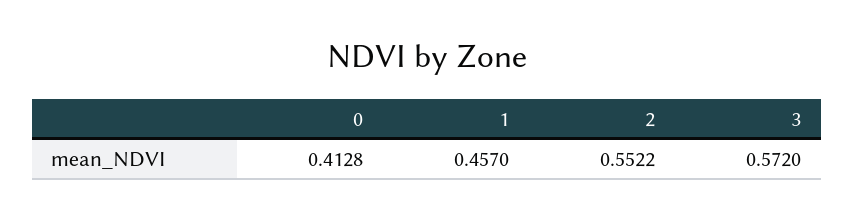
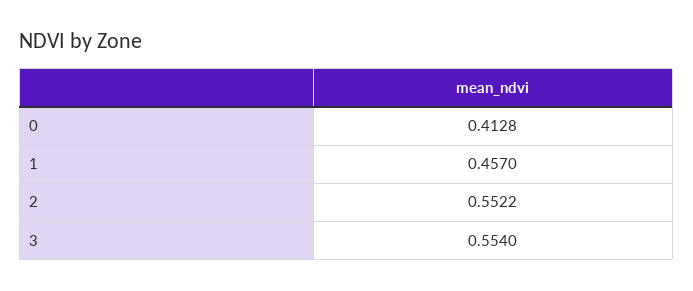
3: 0.572 -> 0.554

